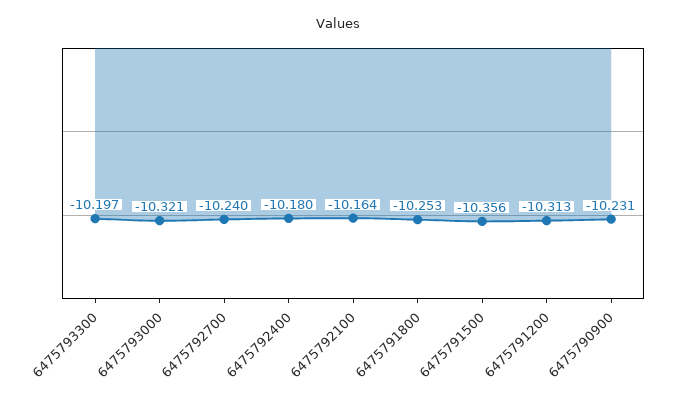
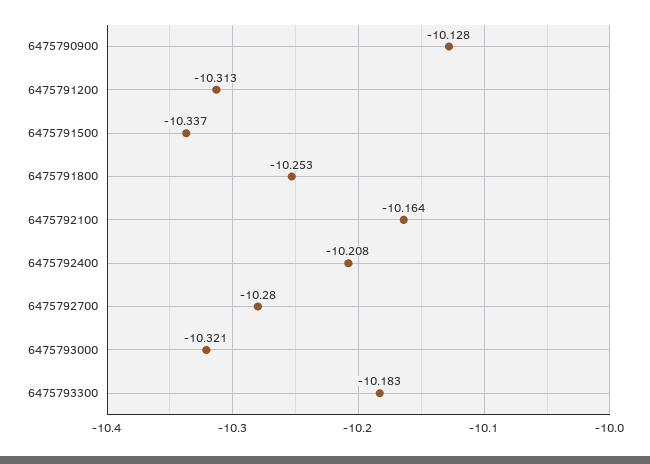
6475793300: -10.197 -> -10.183
6475792700: -10.24 -> -10.28
6475792400: -10.18 -> -10.208
6475791500: -10.356 -> -10.337
6475790900: -10.231 -> -10.128

